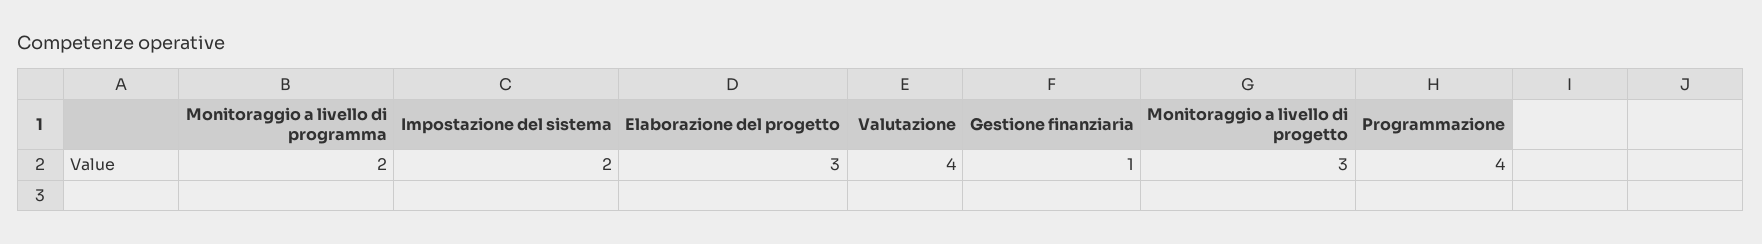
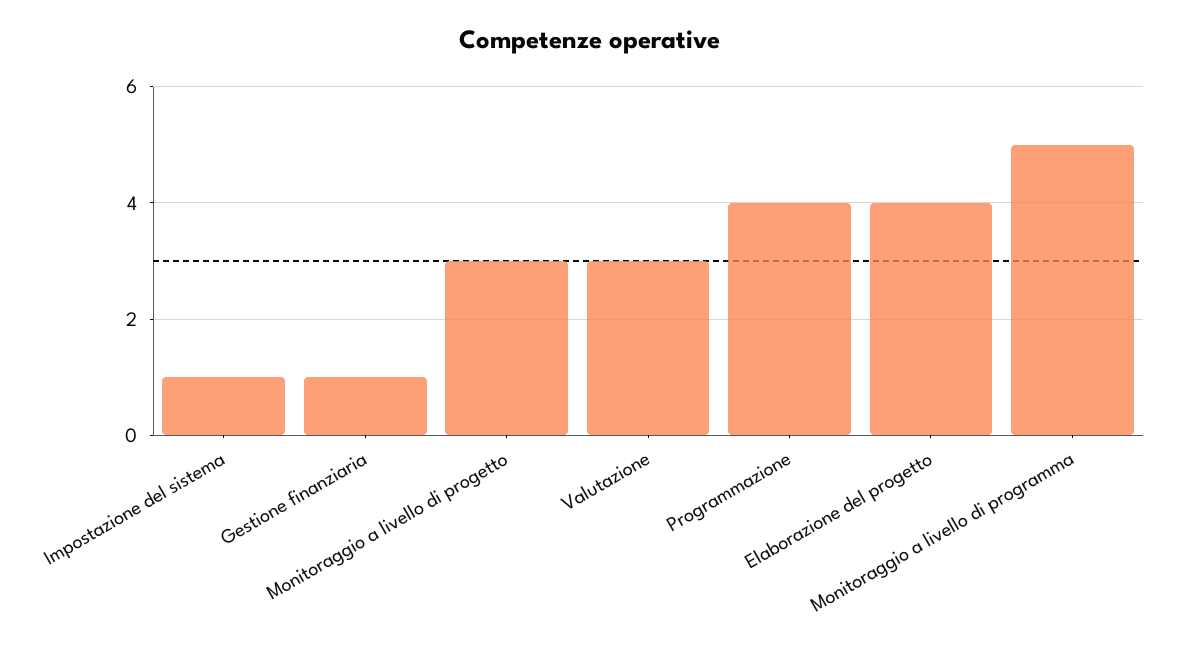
Monitoraggio a livello di programma: 2 -> 5
Impostazione del sistema: 2 -> 1
Elaborazione del progetto: 3 -> 4
Valutazione: 4 -> 3

